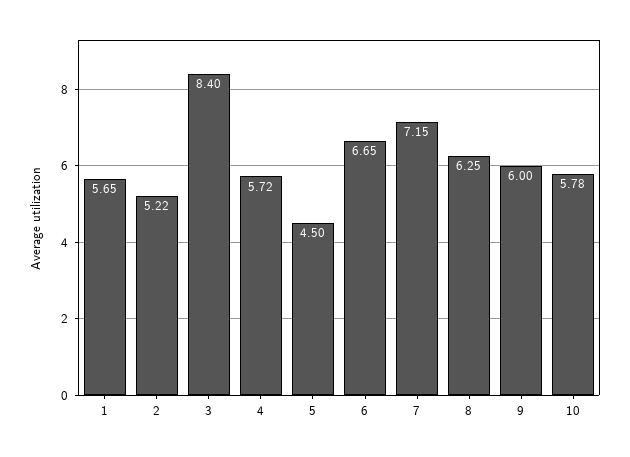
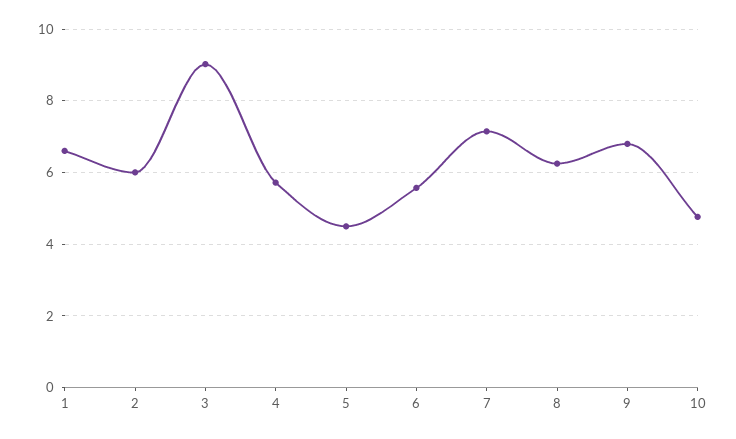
1: 5.65 -> 6.6
2: 5.22 -> 6
3: 8.4 -> 9
6: 6.65 -> 5.6
9: 6 -> 6.8
10: 5.78 -> 4.8

